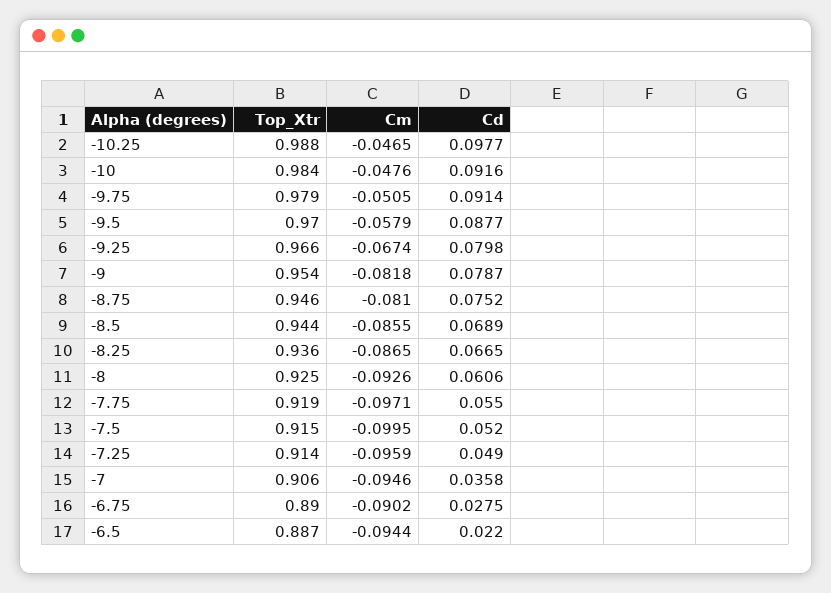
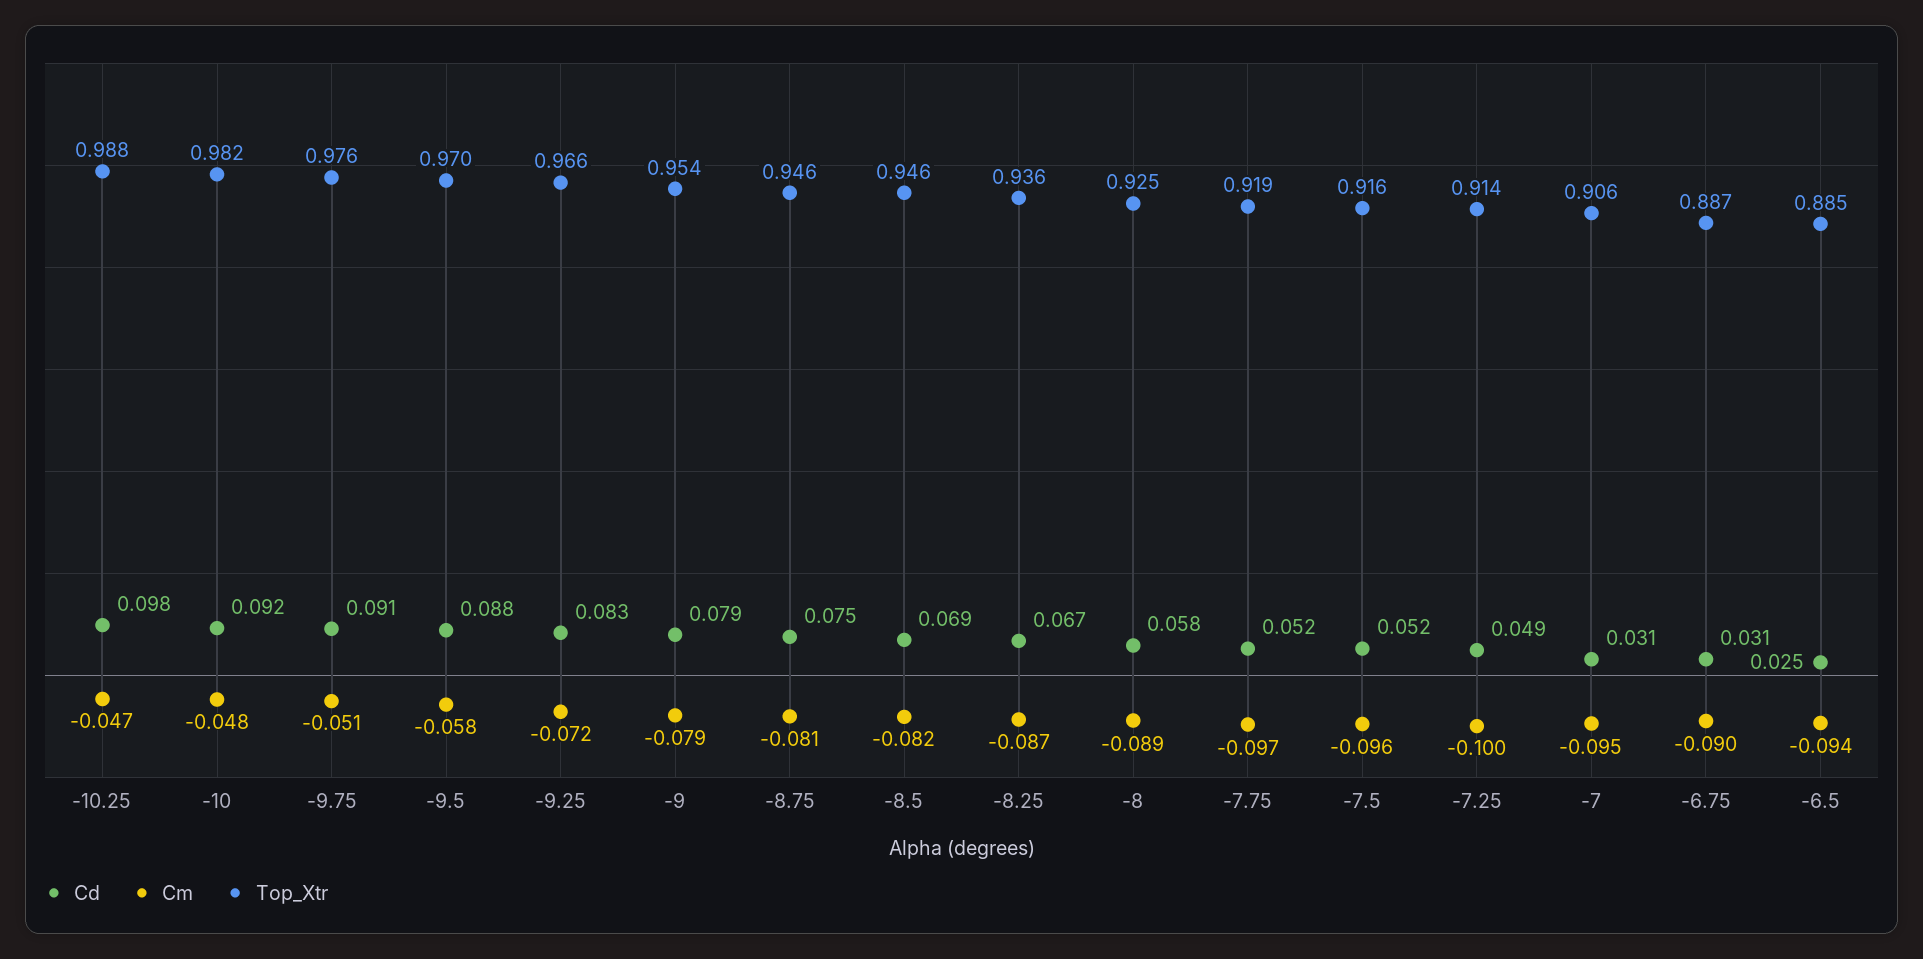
Top_Xtr, -10: 0.984 -> 0.982
Top_Xtr, -9.75: 0.979 -> 0.976
Cm, -9.25: -0.0674 -> -0.072
Cd, -9.25: 0.0798 -> 0.083
Cm, -9: -0.0818 -> -0.079
Top_Xtr, -8.5: 0.944 -> 0.946
Cm, -8.5: -0.0855 -> -0.082
Cm, -8: -0.0926 -> -0.089
Cd, -8: 0.0606 -> 0.058
Cd, -7.75: 0.055 -> 0.052
Top_Xtr, -7.5: 0.915 -> 0.916
Cm, -7.5: -0.0995 -> -0.096
Cm, -7.25: -0.0959 -> -0.1
Cd, -7: 0.0358 -> 0.031
Top_Xtr, -6.75: 0.89 -> 0.887
Cd, -6.75: 0.0275 -> 0.031
Top_Xtr, -6.5: 0.887 -> 0.885
Cd, -6.5: 0.022 -> 0.025

